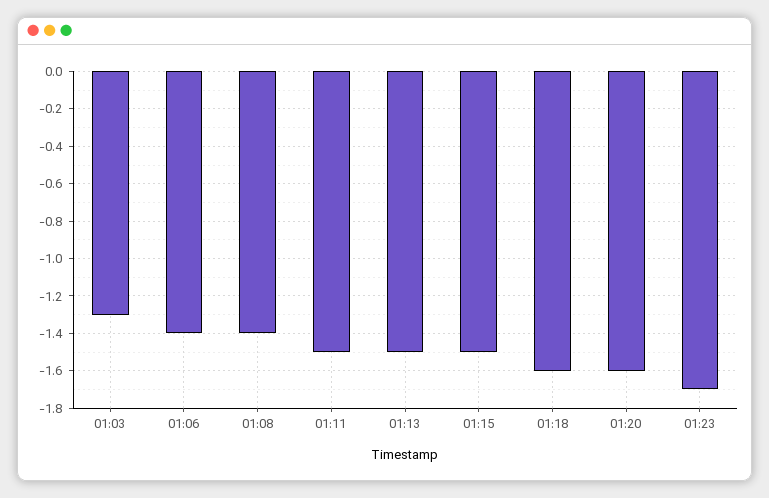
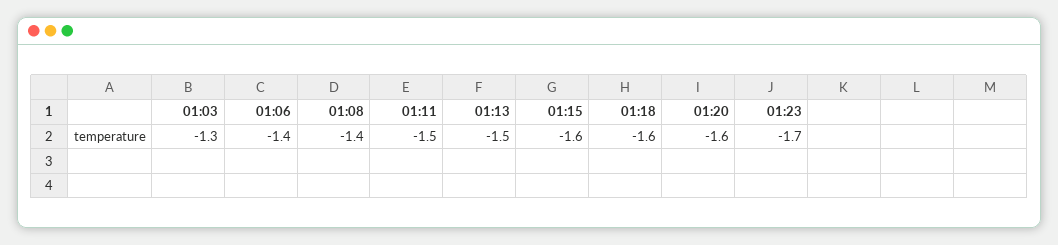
01:15: -1.5 -> -1.6

